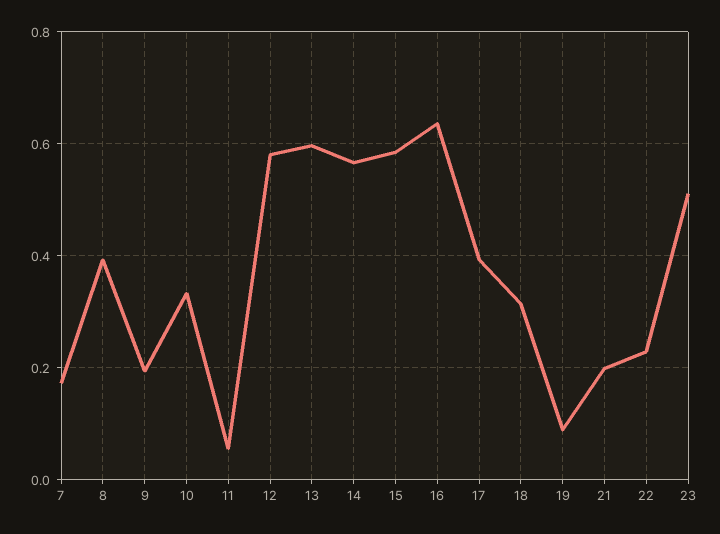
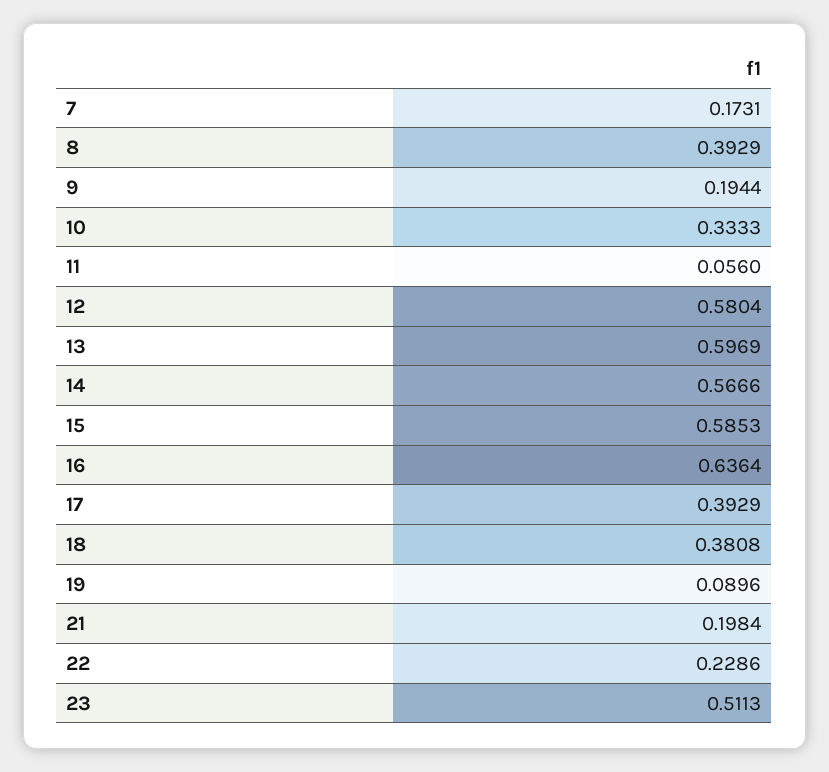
18: 0.32 -> 0.3808

